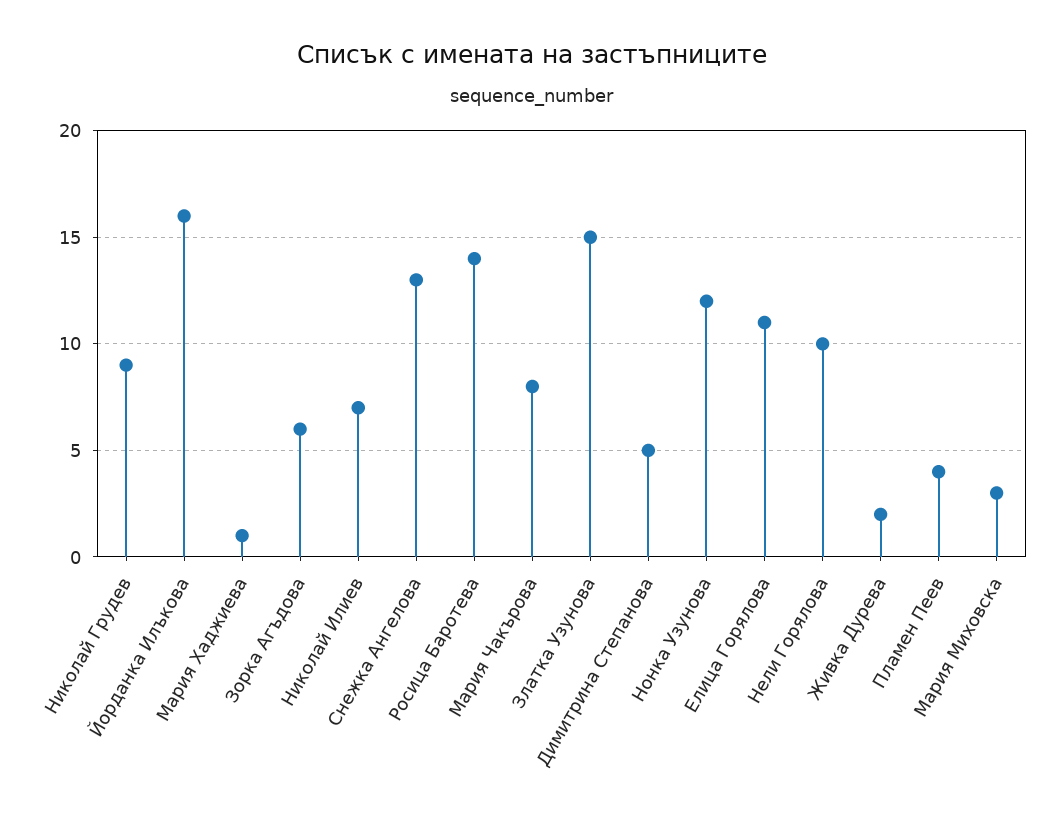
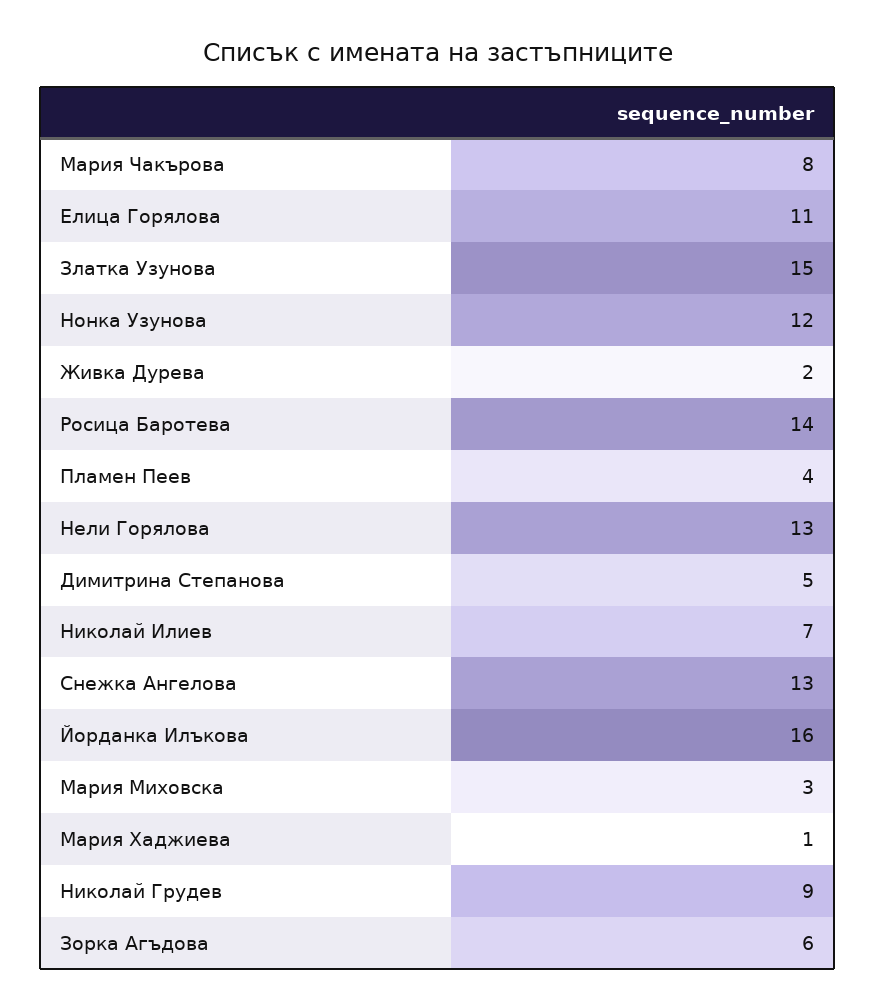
Нели Горялова: 10 -> 13

